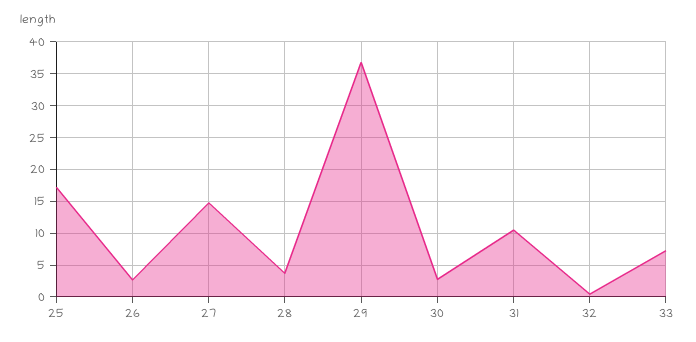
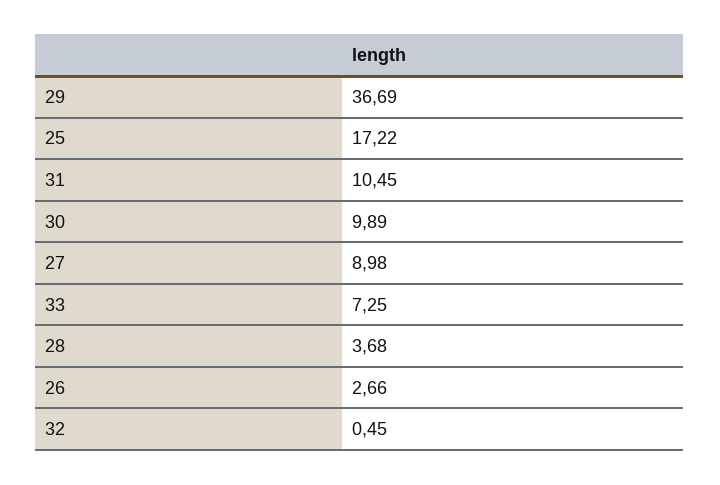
27: 15 -> 8.98
30: 3 -> 9.89

